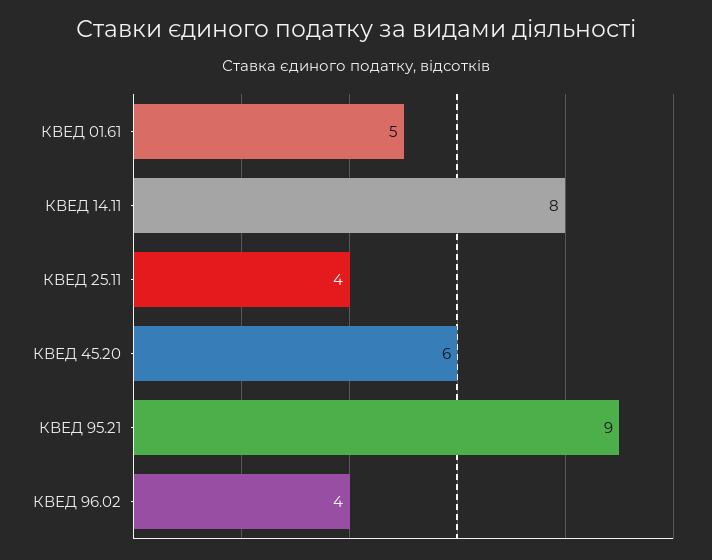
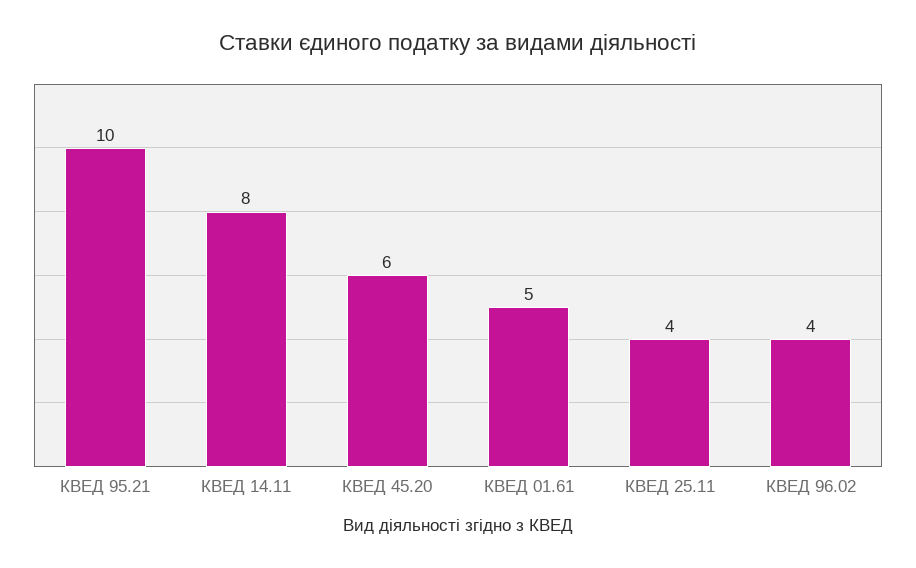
КВЕД 95.21: 9 -> 10

